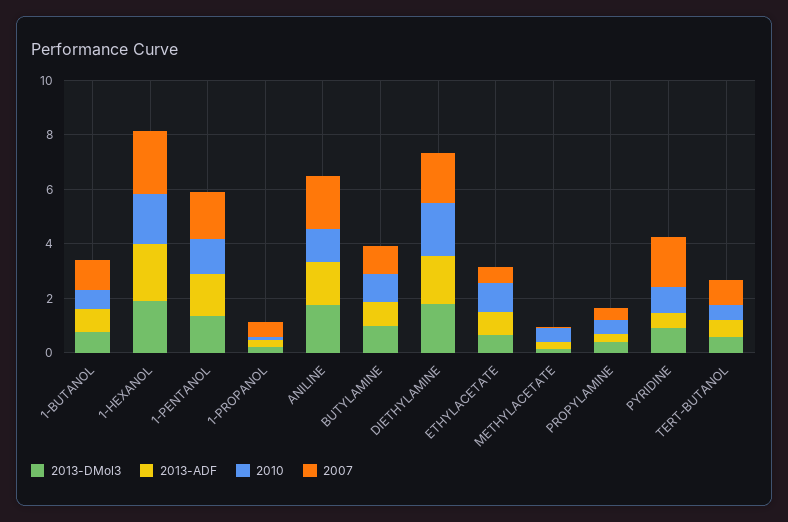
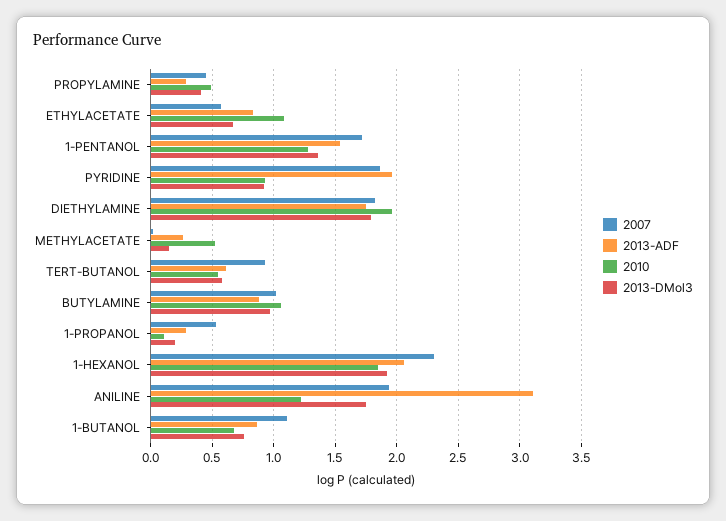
2013-ADF, ANILINE: 1.5 -> 3.1
2013-ADF, PYRIDINE: 0.5 -> 1.95

